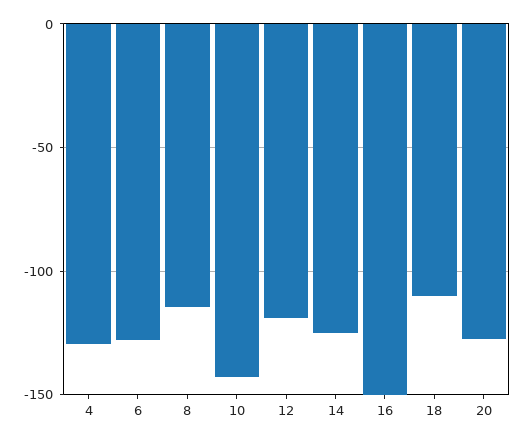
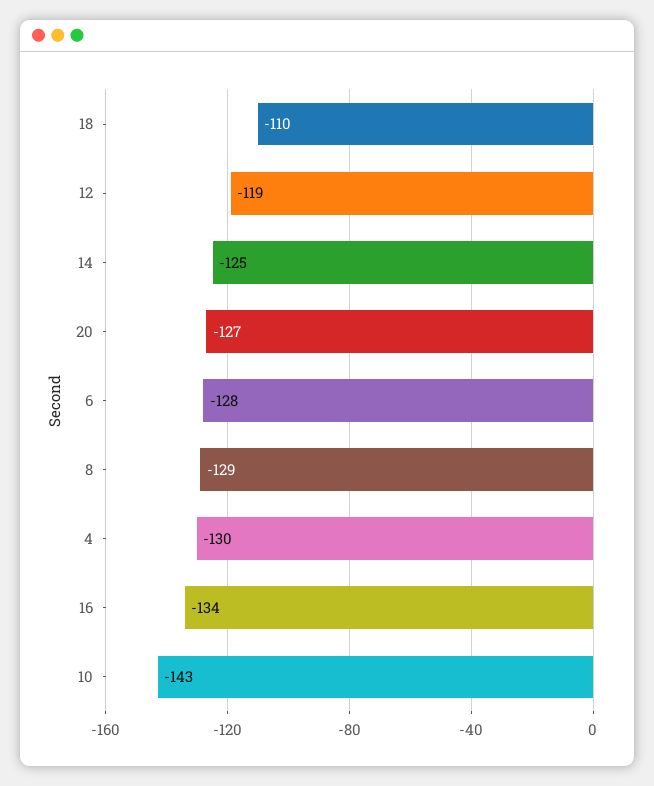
8: -115 -> -129
16: -150 -> -134

